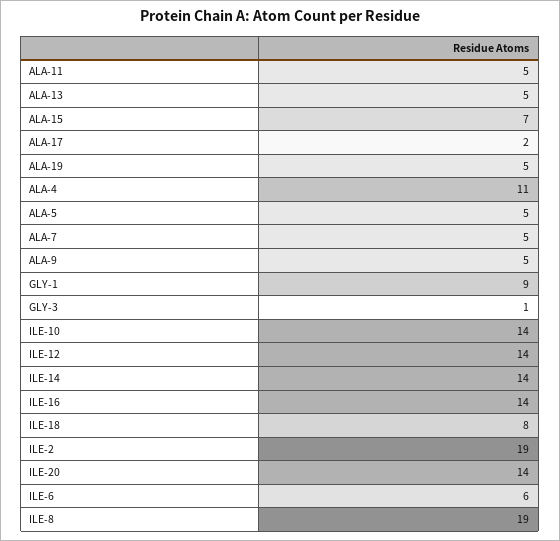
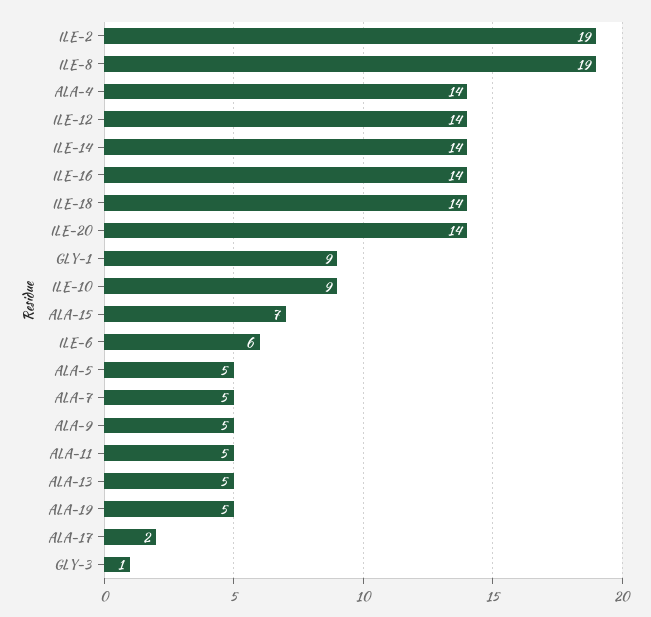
ALA-4: 11 -> 14
ILE-10: 14 -> 9
ILE-18: 8 -> 14

